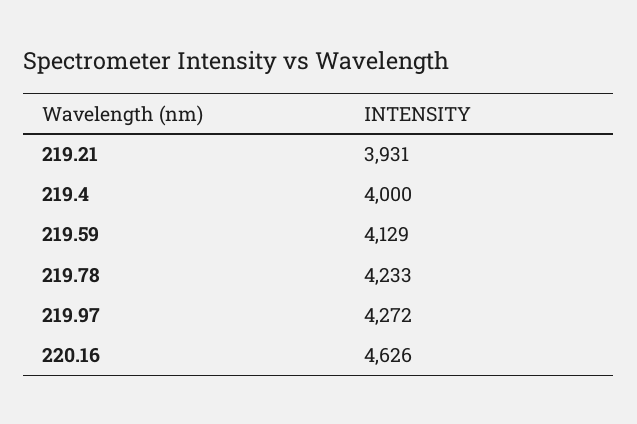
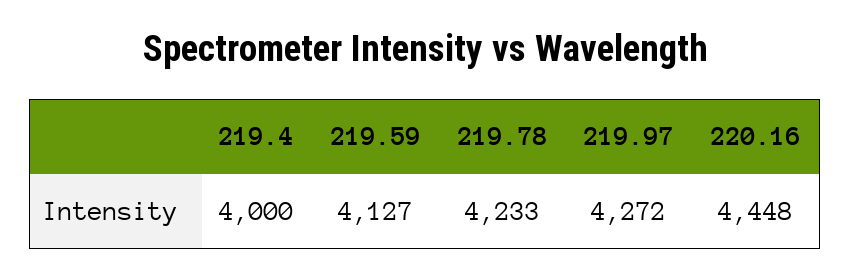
219.21: 3931 -> none
219.59: 4129 -> 4127
220.16: 4626 -> 4448

